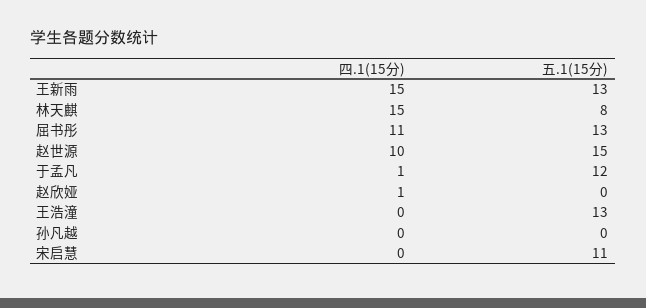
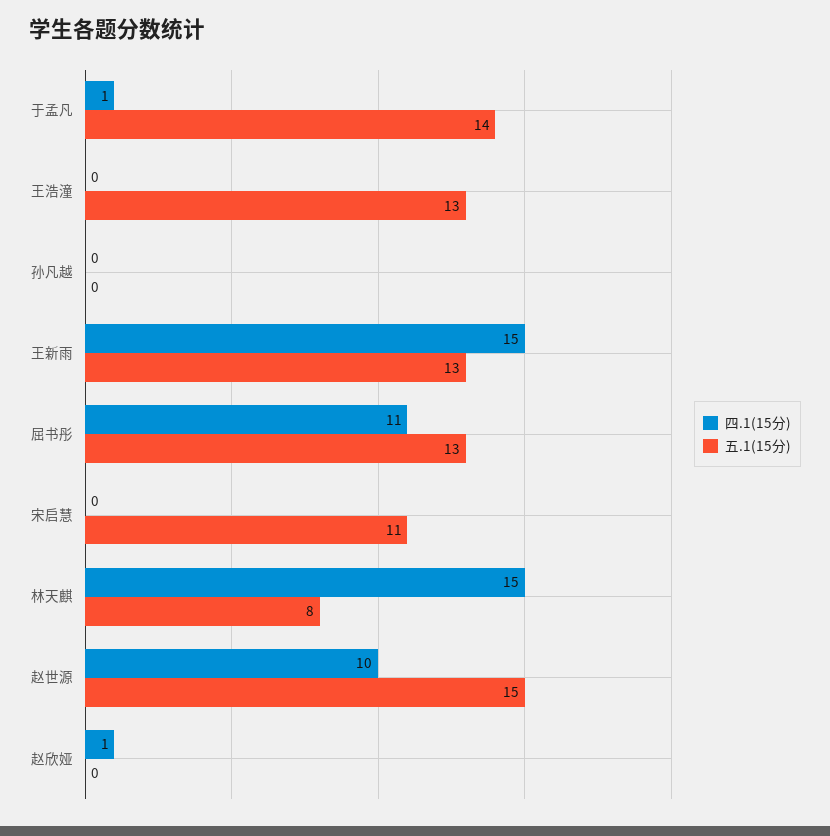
五.1(15分), 于孟凡: 12 -> 14

